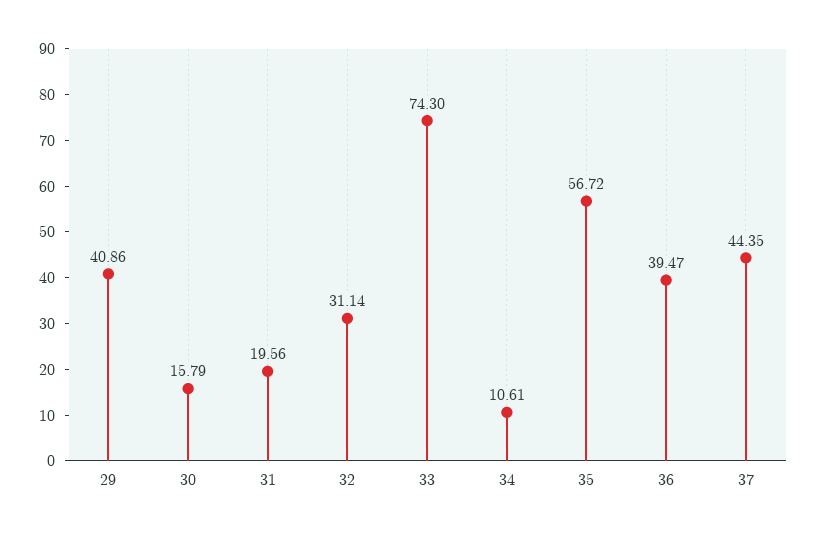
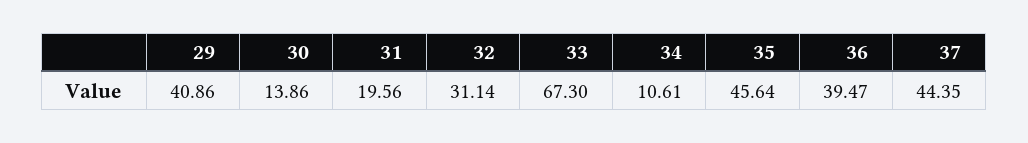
30: 15.79 -> 13.86
33: 74.3 -> 67.3
35: 56.72 -> 45.64

